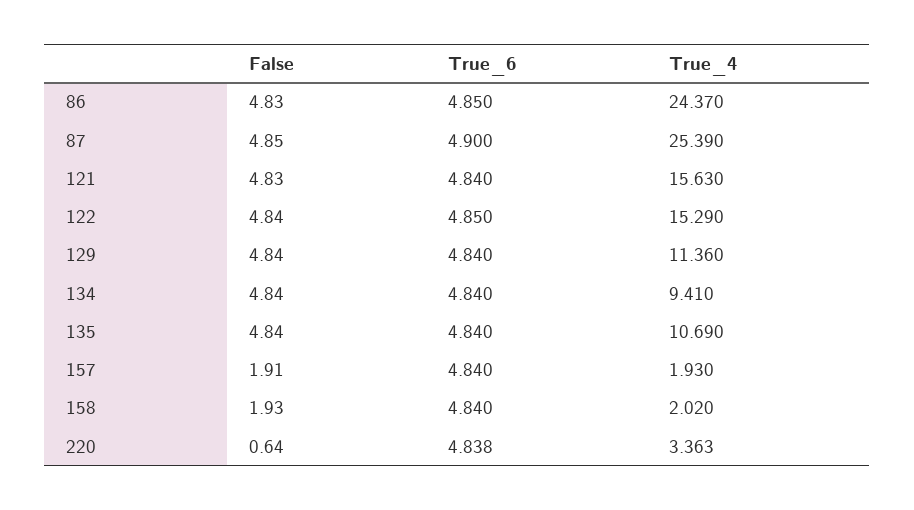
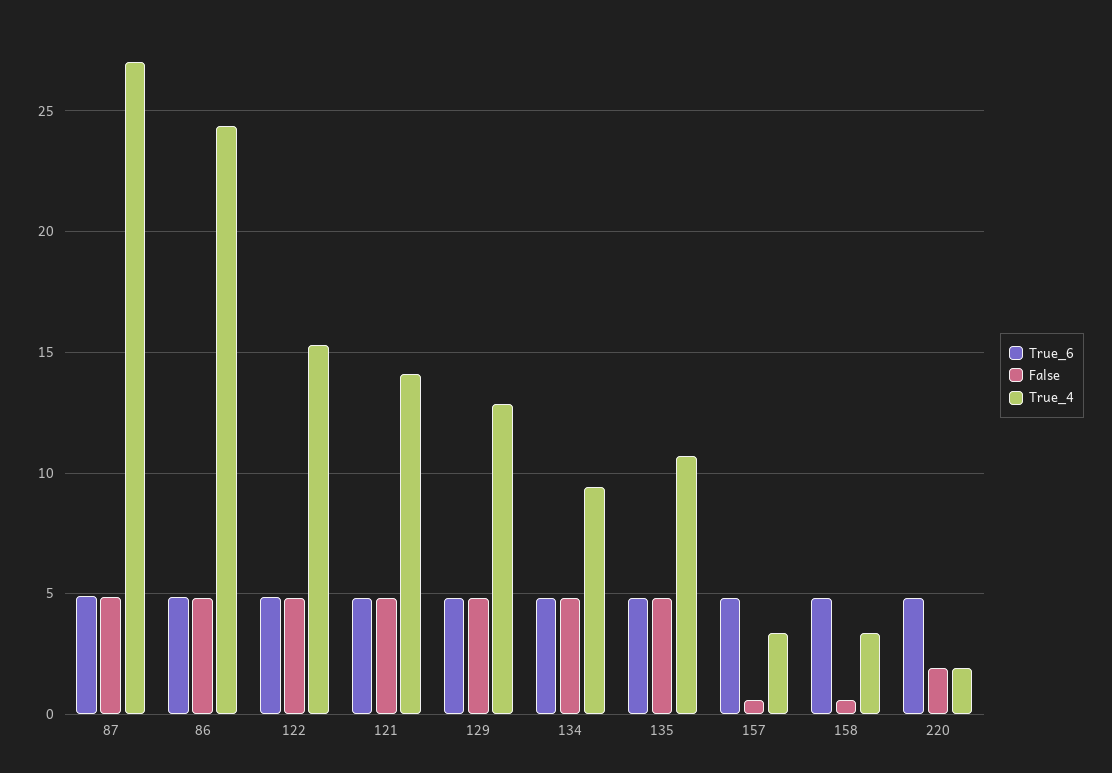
True_4, 87: 25.39 -> 27
True_4, 121: 15.63 -> 14
True_4, 129: 11.36 -> 13
False, 157: 1.91 -> 0.5
True_4, 157: 1.93 -> 3.5
False, 158: 1.93 -> 0.5
True_4, 158: 2.02 -> 3.5
False, 220: 0.64 -> 2
True_4, 220: 3.363 -> 2

